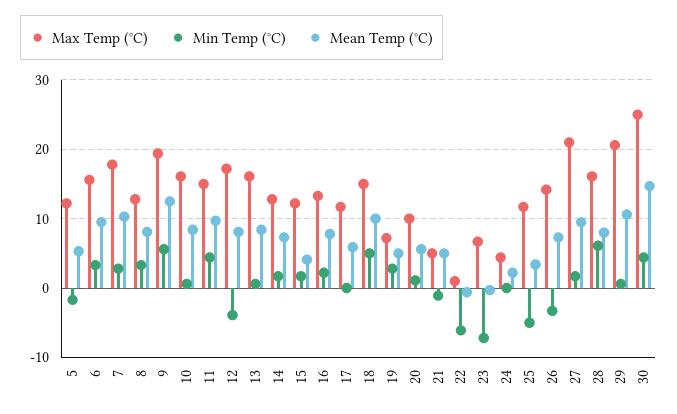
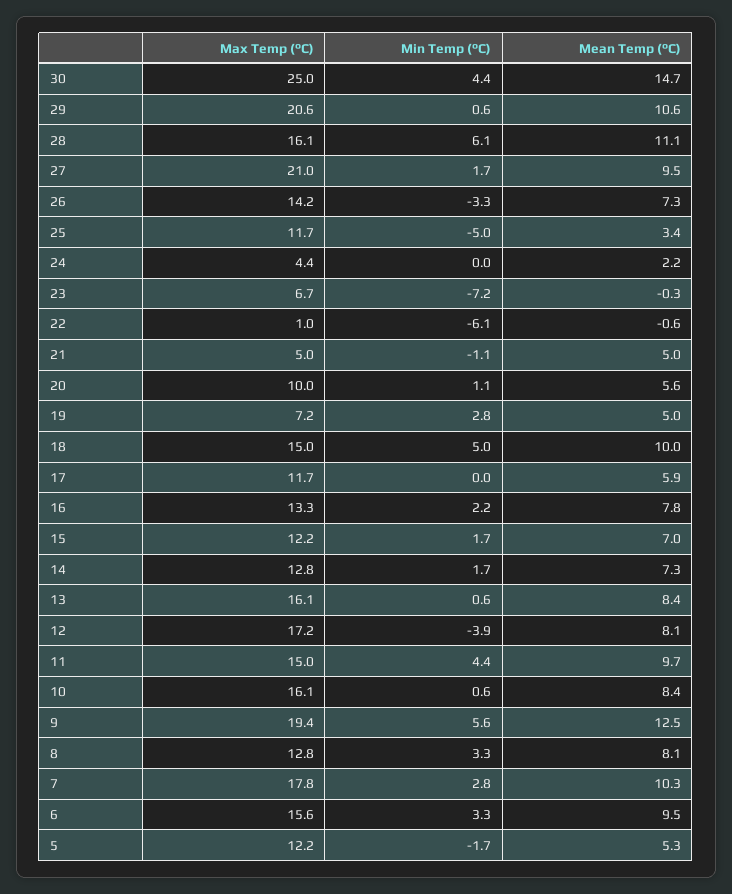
Mean Temp (°C), 15: 4 -> 7
Mean Temp (°C), 28: 8 -> 11.1

